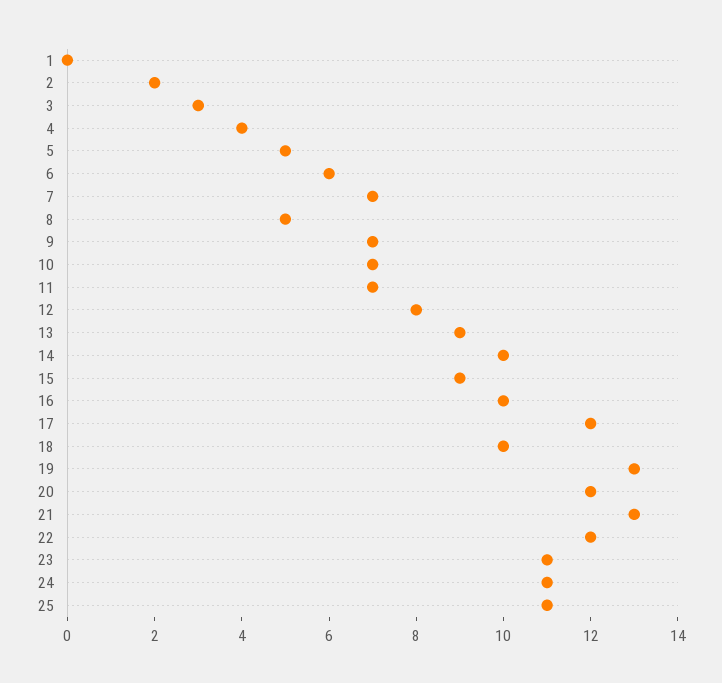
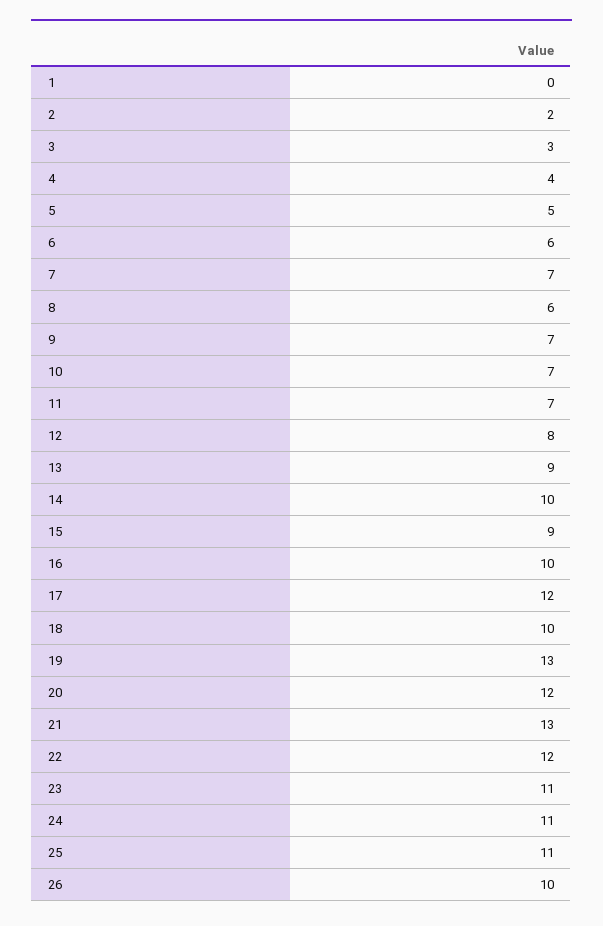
8: 5 -> 6
26: none -> 10

